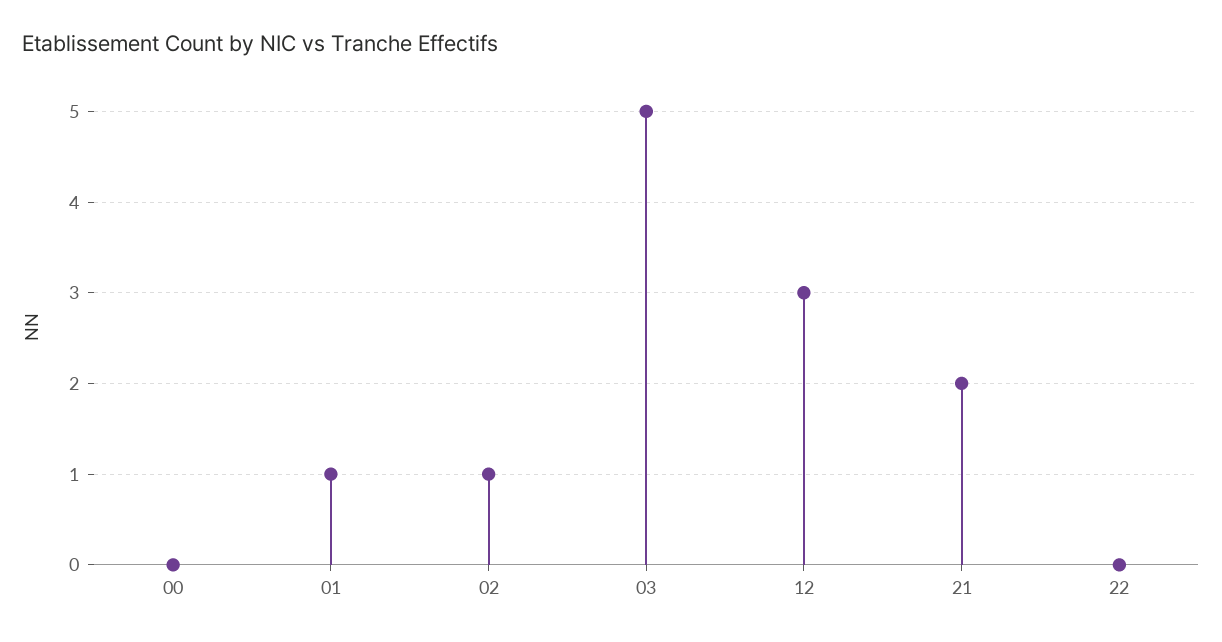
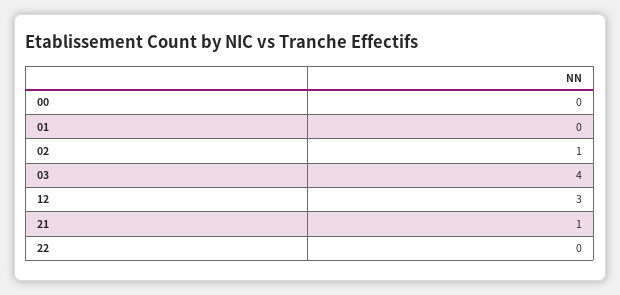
01: 1 -> 0
03: 5 -> 4
21: 2 -> 1

